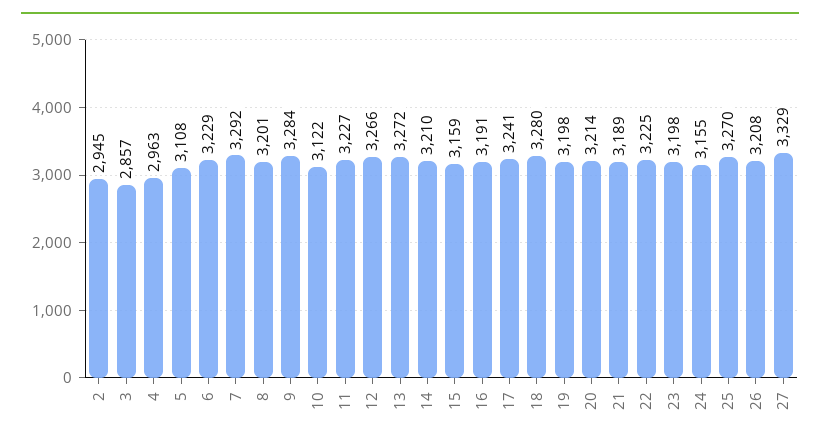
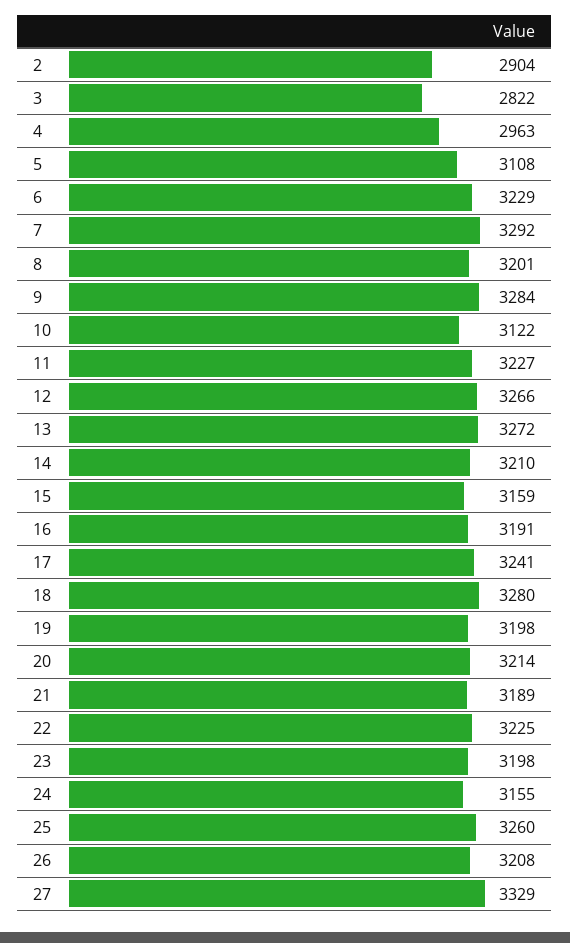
2: 2945 -> 2904
3: 2857 -> 2822
25: 3270 -> 3260

